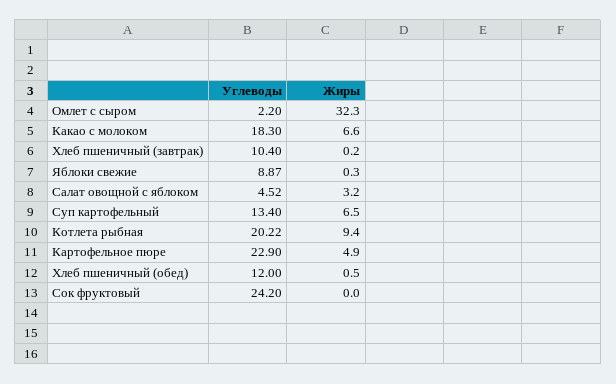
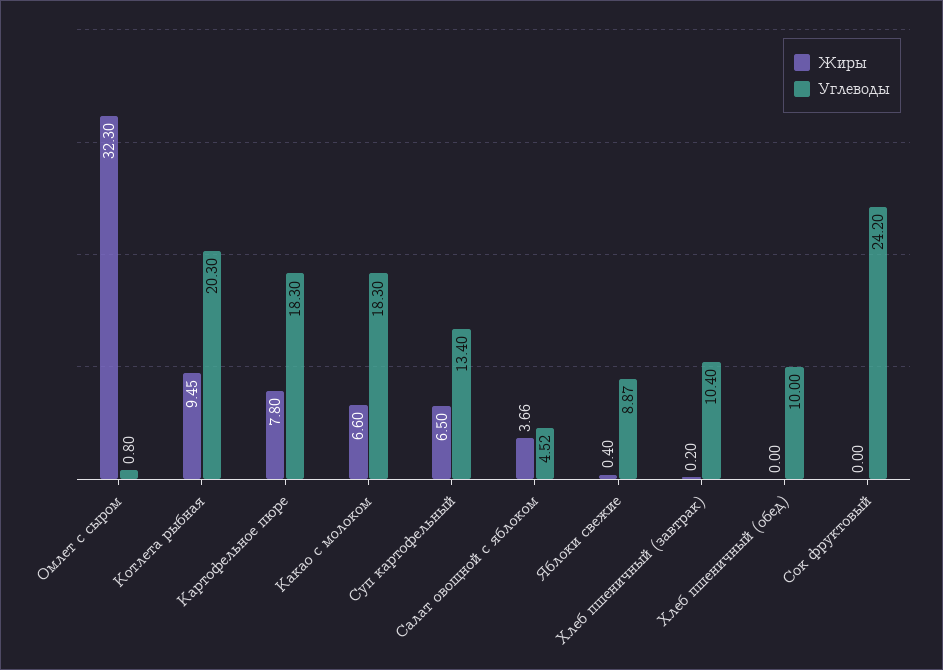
Углеводы, Омлет с сыром: 2.2 -> 0.8
Жиры, Яблоки свежие: 0.3 -> 0.4
Жиры, Салат овощной с яблоком: 3.2 -> 3.66
Углеводы, Котлета рыбная: 20.22 -> 20.3
Жиры, Котлета рыбная: 9.4 -> 9.45
Углеводы, Картофельное пюре: 22.9 -> 18.3
Жиры, Картофельное пюре: 4.9 -> 7.8
Углеводы, Хлеб пшеничный (обед): 12 -> 10
Жиры, Хлеб пшеничный (обед): 0.5 -> 0

